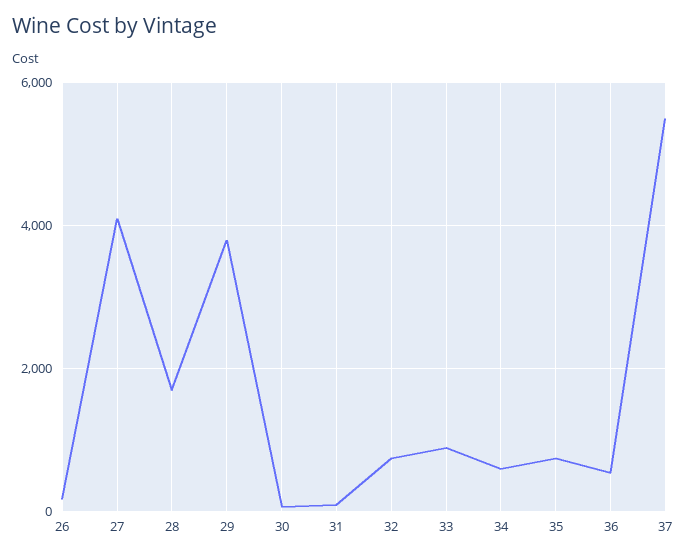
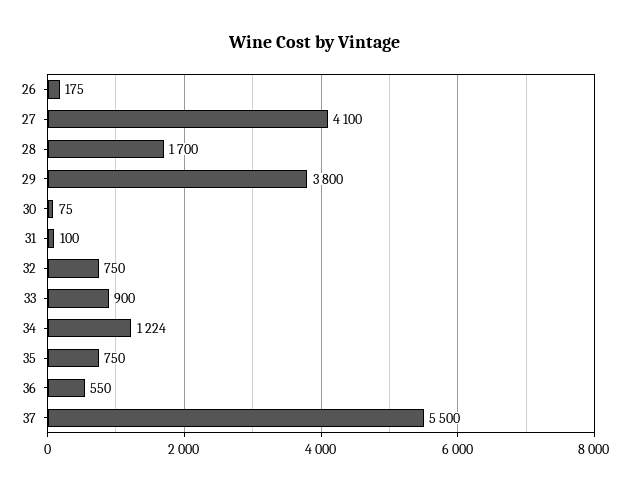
34: 600 -> 1224

